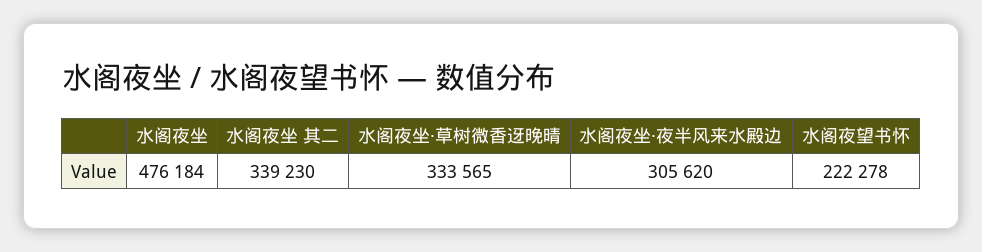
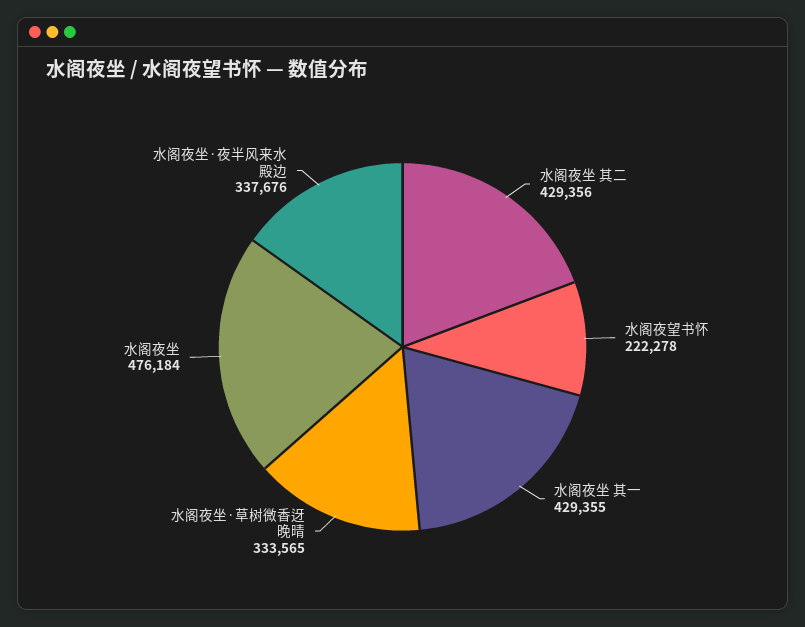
水阁夜坐 其二: 339230 -> 429356
水阁夜坐·夜半风来水殿边: 305620 -> 337676
水阁夜坐 其一: none -> 429355

